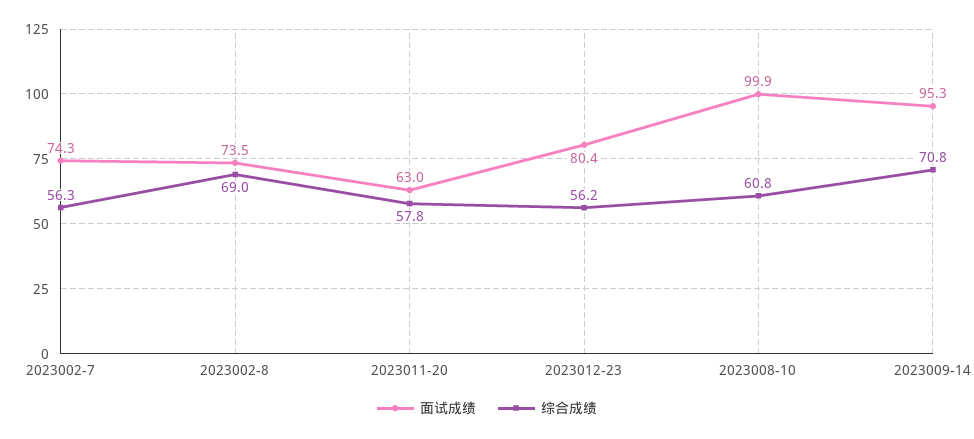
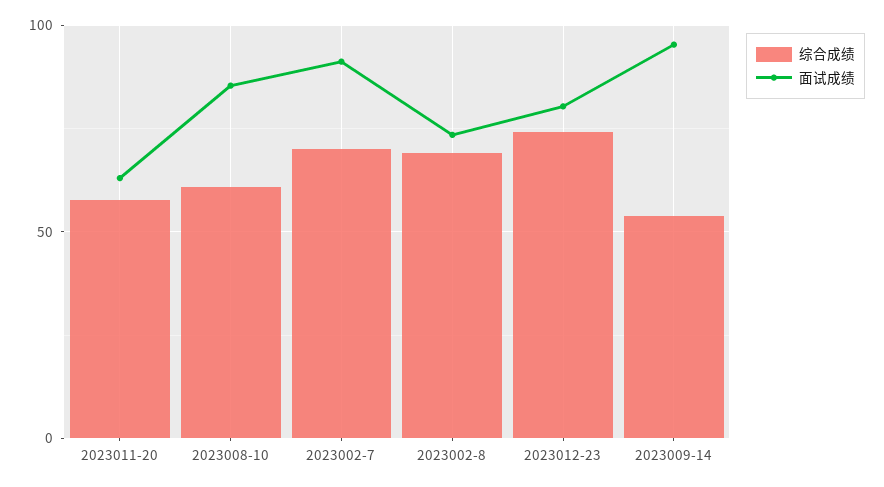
面试成绩, 2023002-7: 74.3 -> 90
综合成绩, 2023002-7: 56.3 -> 70
综合成绩, 2023012-23: 56.2 -> 75
面试成绩, 2023008-10: 99.9 -> 85
综合成绩, 2023009-14: 70.8 -> 55

